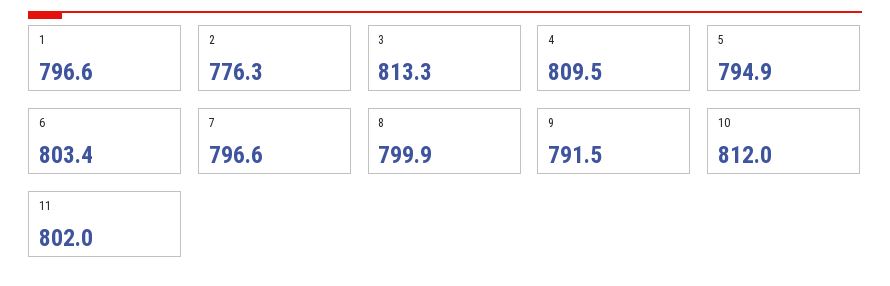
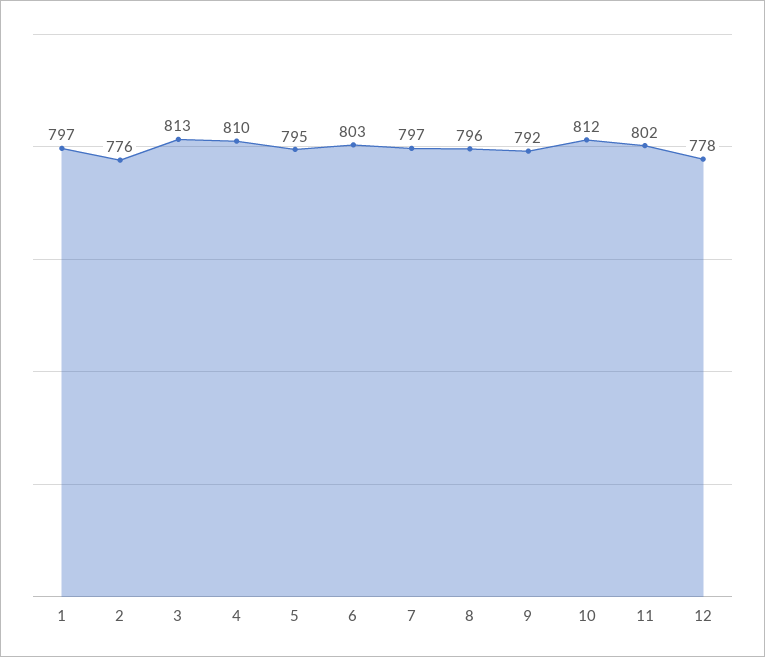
8: 799.9 -> 796
12: none -> 778

